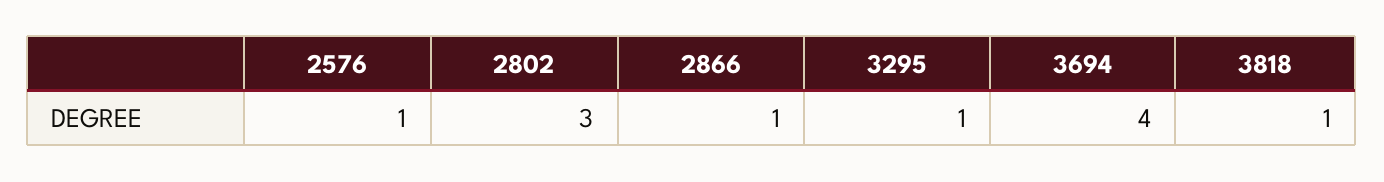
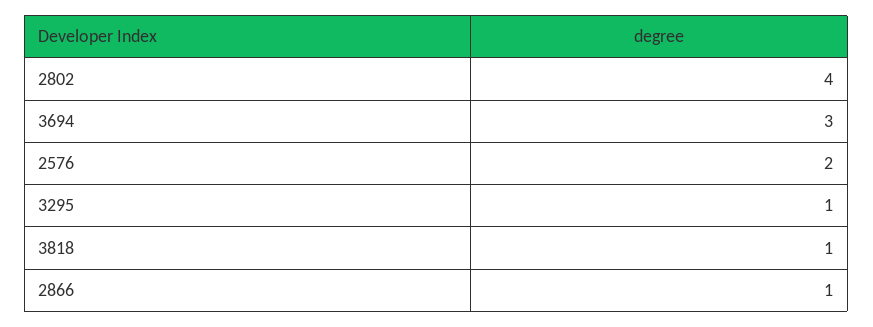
2576: 1 -> 2
2802: 3 -> 4
3694: 4 -> 3

